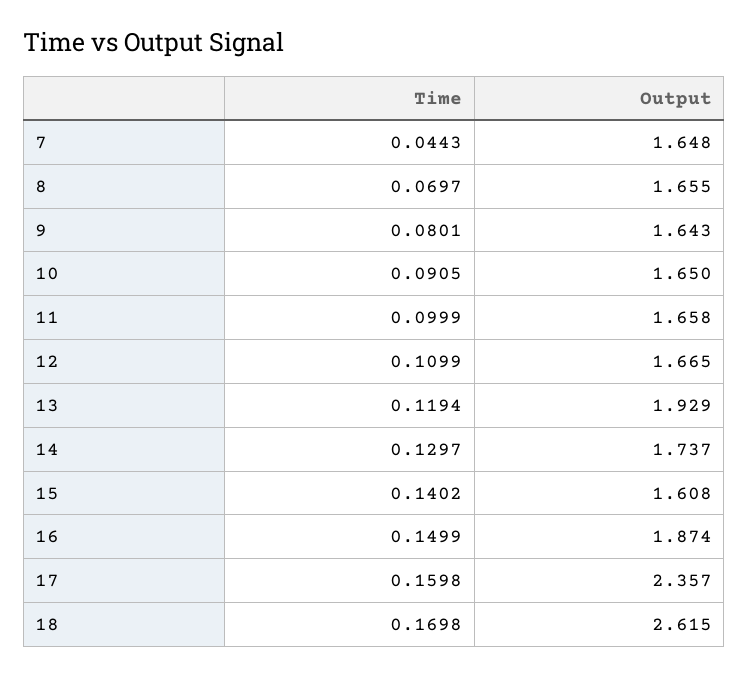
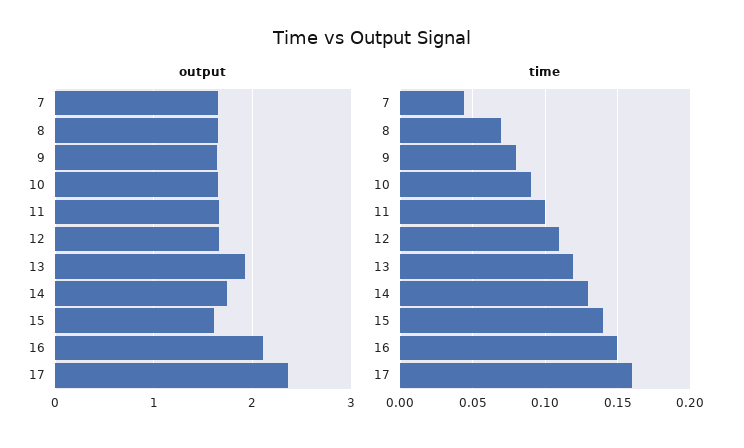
Output, 16: 1.874 -> 2.1
Time, 18: 0.1698 -> none
Output, 18: 2.615 -> none

